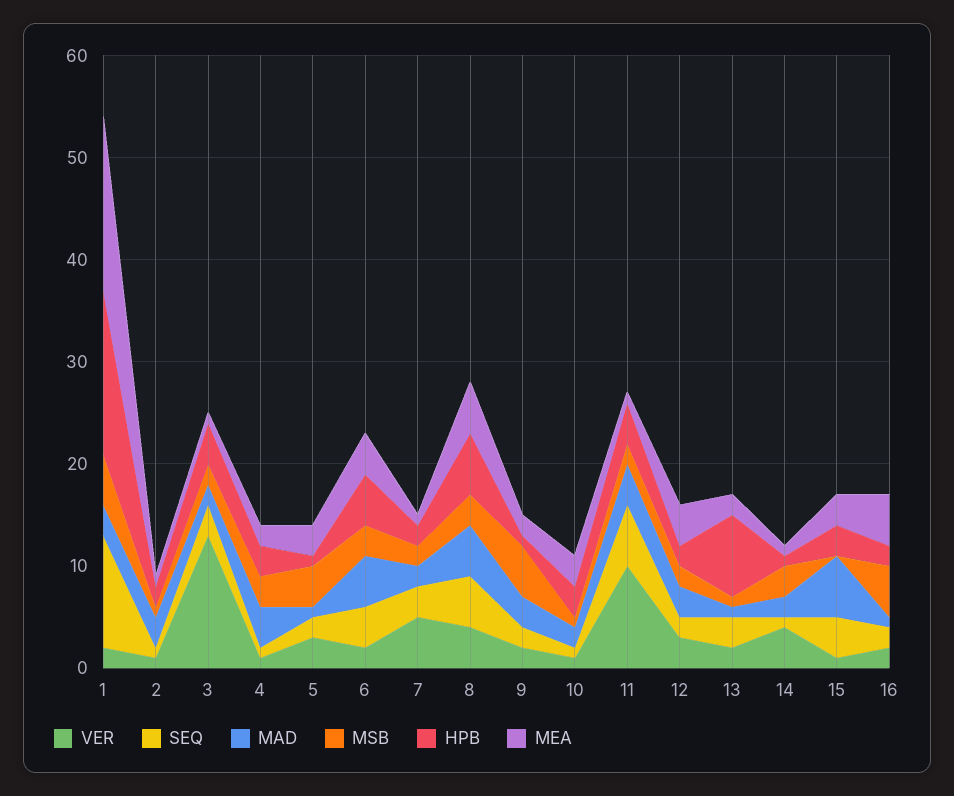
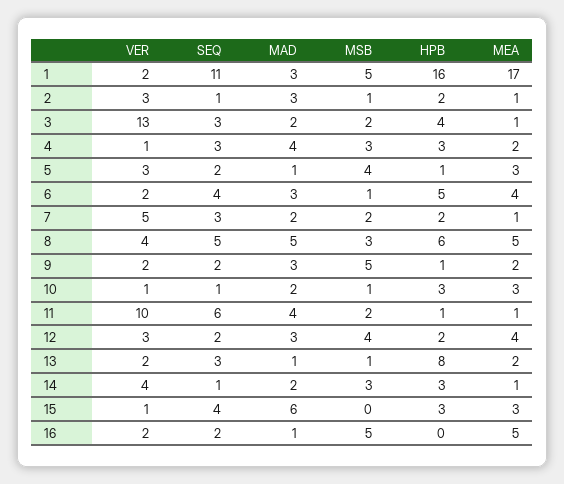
VER, 2: 1 -> 3
SEQ, 4: 1 -> 3
MAD, 6: 5 -> 3
MSB, 6: 3 -> 1
HPB, 11: 4 -> 1
MSB, 12: 2 -> 4
HPB, 14: 1 -> 3
HPB, 16: 2 -> 0

